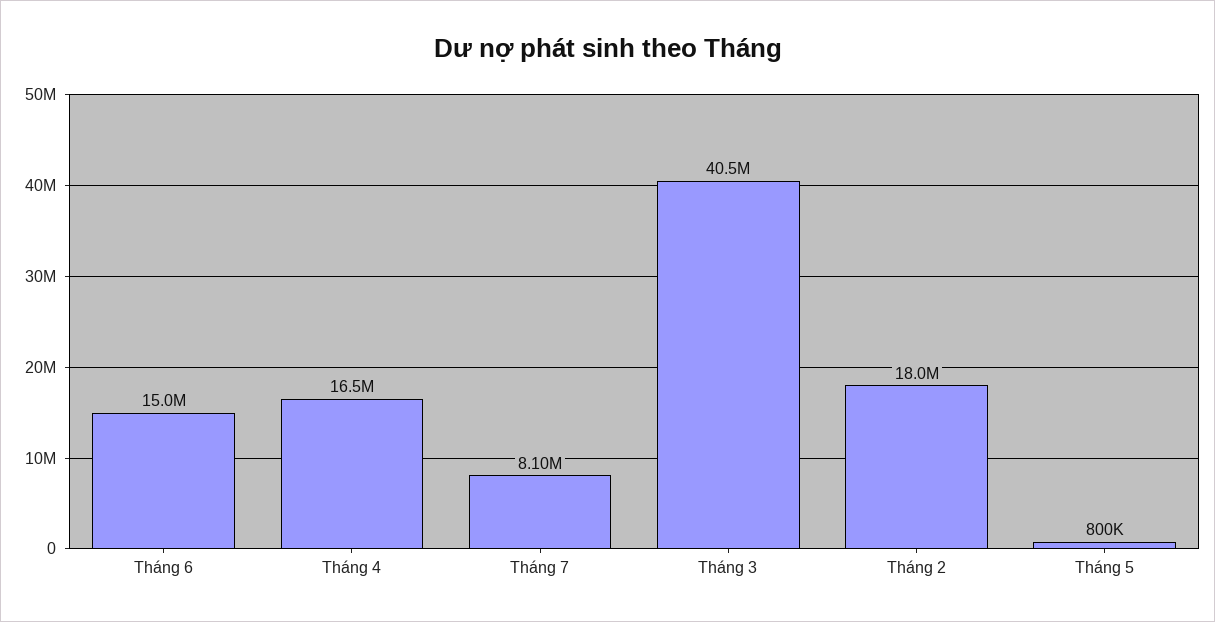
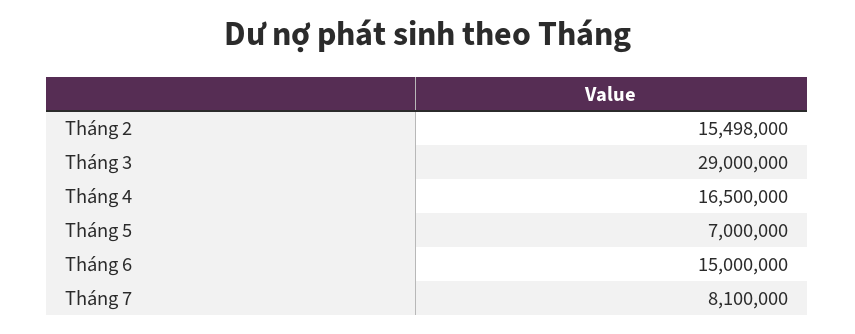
Tháng 3: 40500000 -> 29000000
Tháng 2: 18000000 -> 15498000
Tháng 5: 800000 -> 7000000

